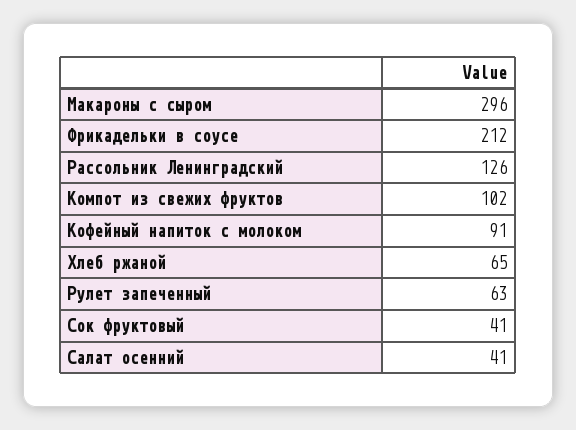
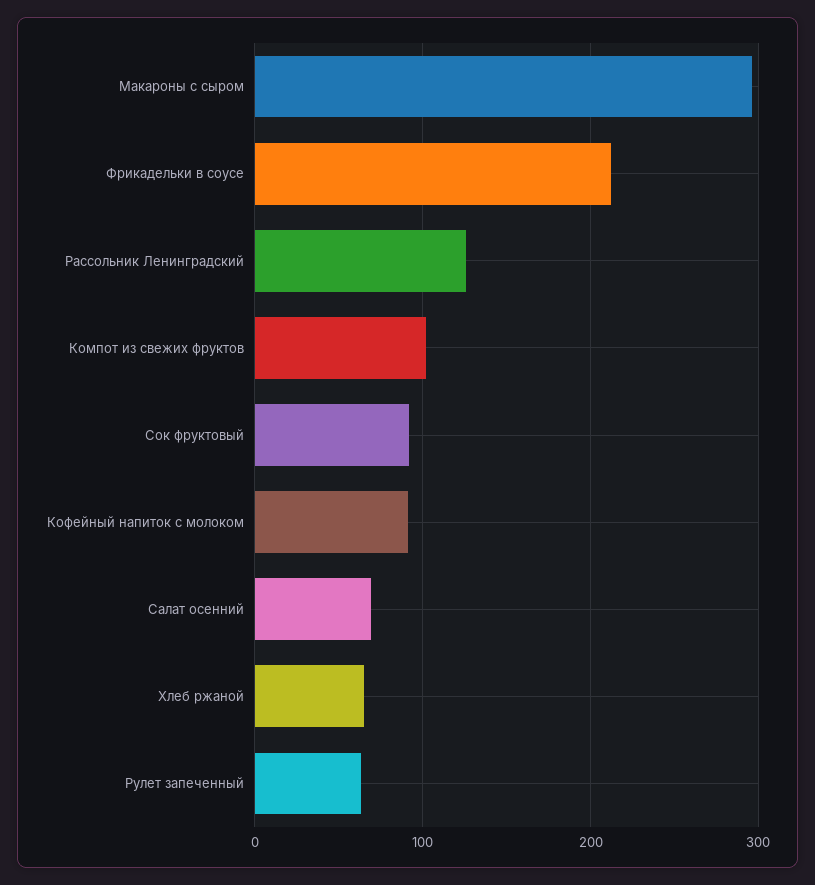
Сок фруктовый: 41 -> 90
Салат осенний: 41 -> 70

